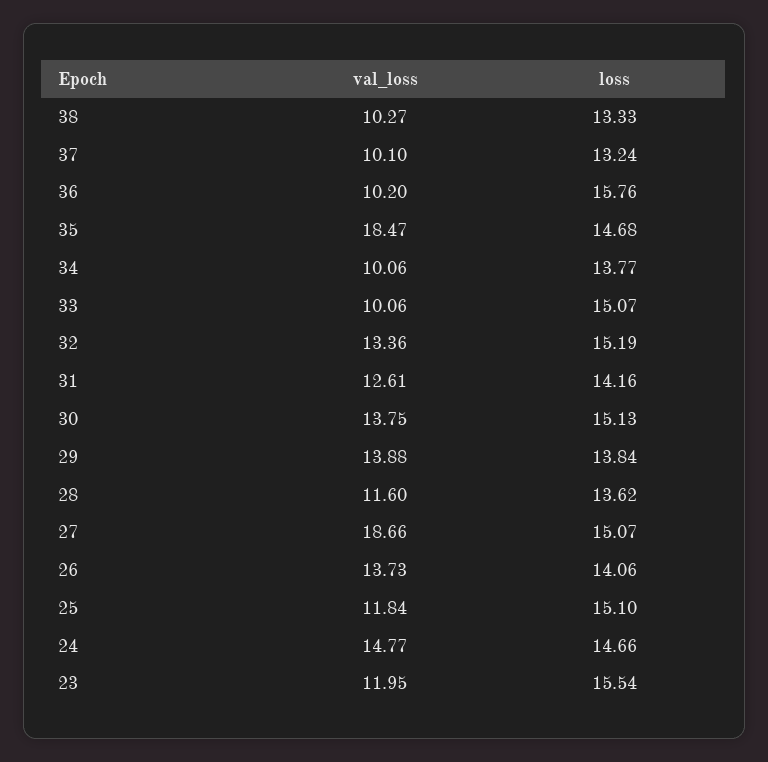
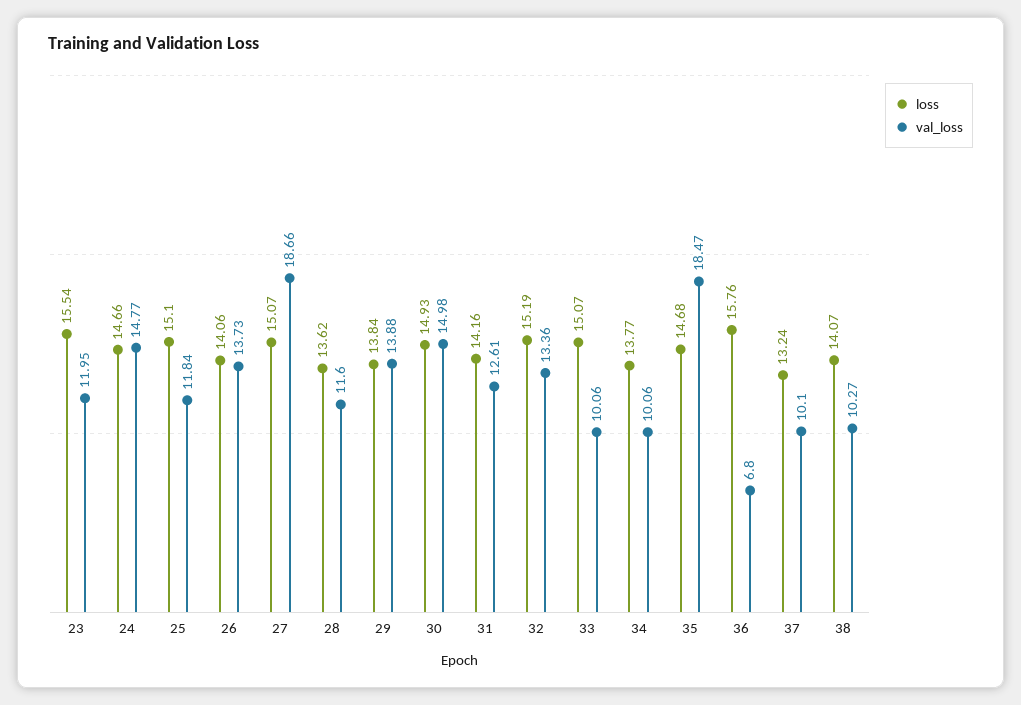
loss, 38: 13.33 -> 14.07
val_loss, 36: 10.2 -> 6.8
val_loss, 30: 13.75 -> 14.98
loss, 30: 15.13 -> 14.93

